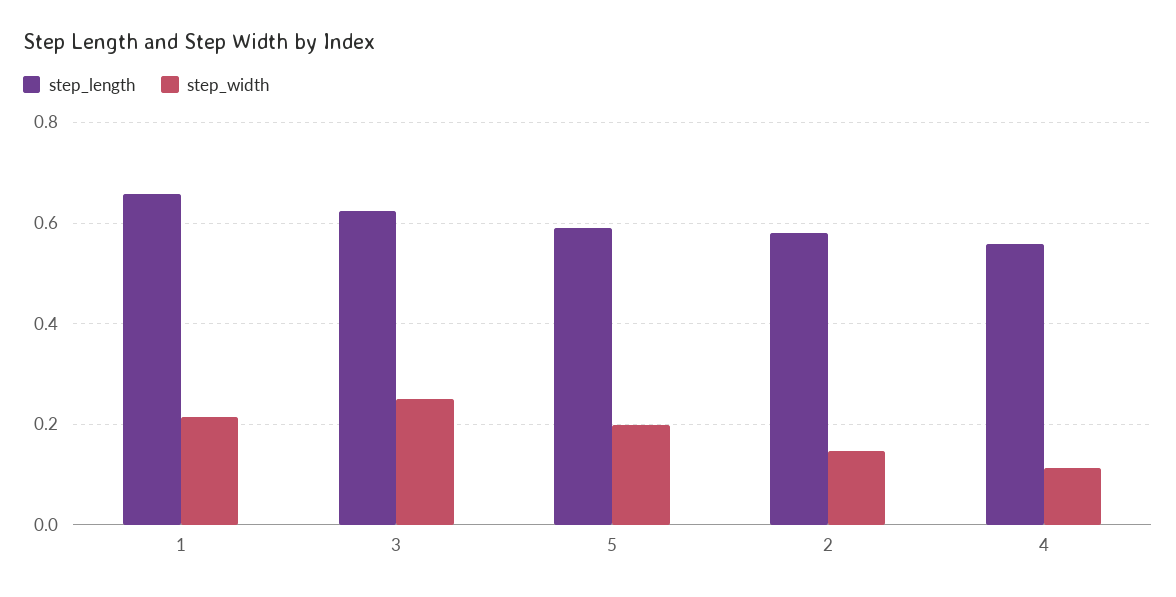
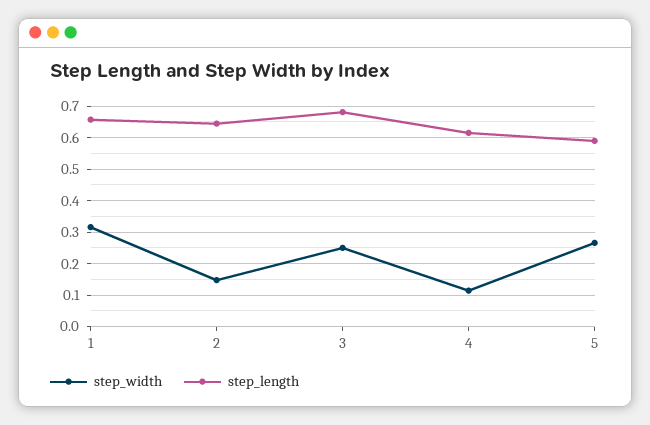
step_width, 1: 0.22 -> 0.32
step_length, 3: 0.62 -> 0.68
step_width, 5: 0.2 -> 0.26
step_length, 2: 0.58 -> 0.64
step_length, 4: 0.56 -> 0.62

